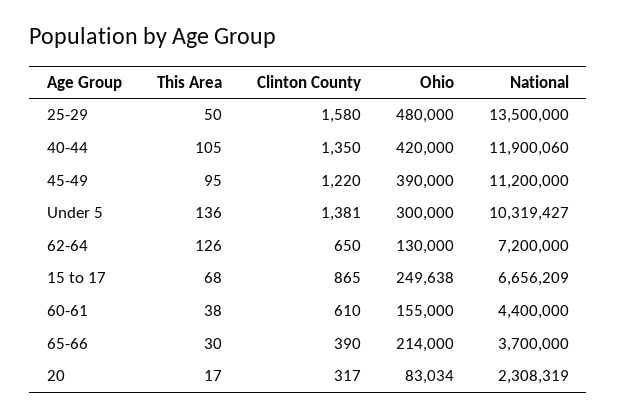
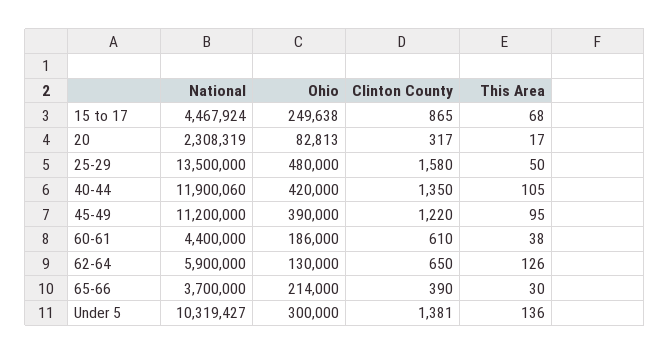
National, 62-64: 7200000 -> 5900000
National, 15 to 17: 6656209 -> 4467924
Ohio, 60-61: 155000 -> 186000
Ohio, 20: 83034 -> 82813

